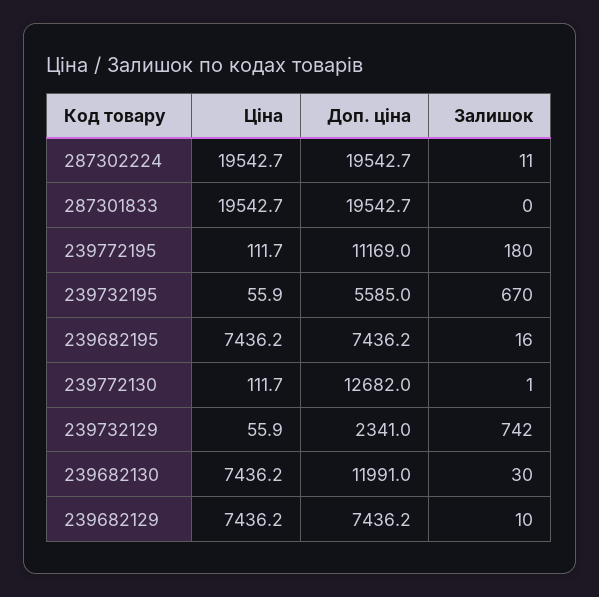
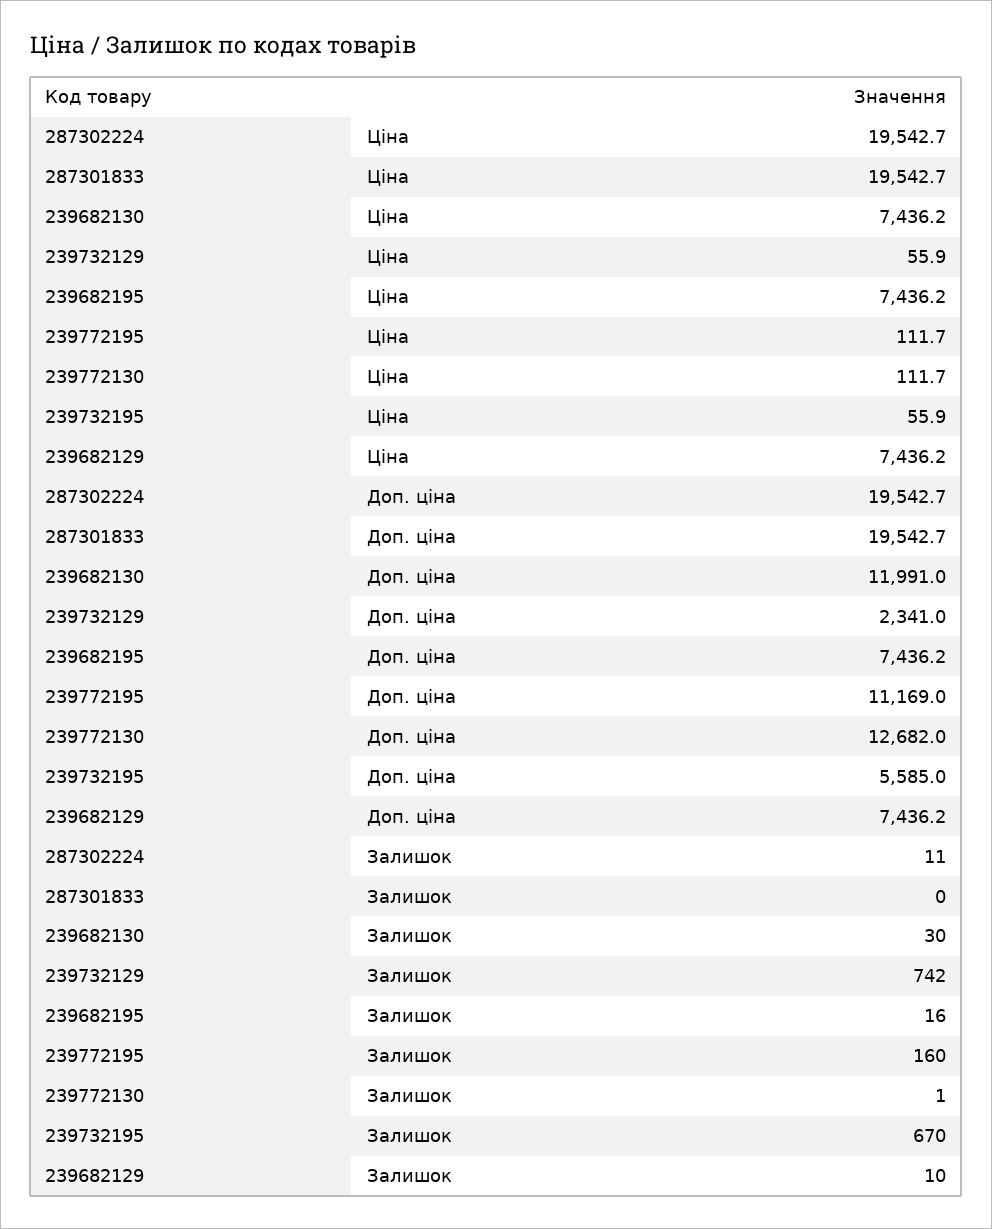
Залишок, 239772195: 180 -> 160

